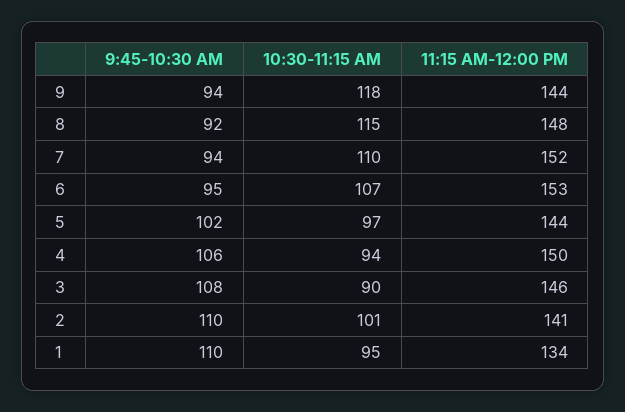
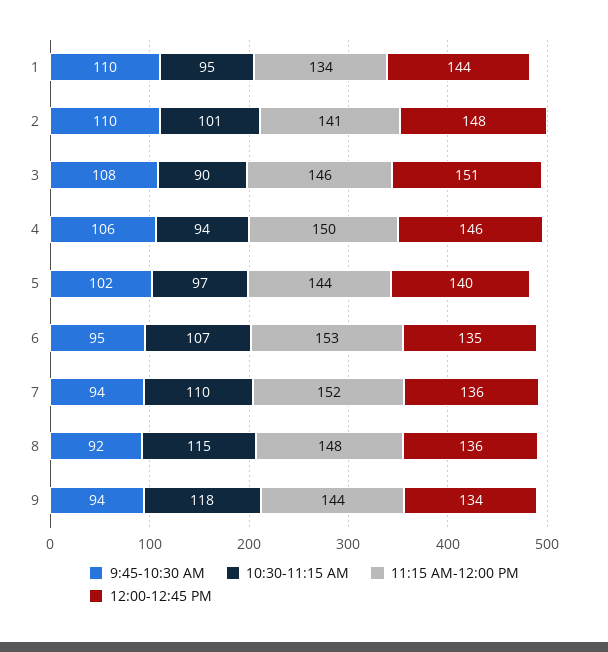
12:00-12:45 PM, 1: none -> 144
12:00-12:45 PM, 2: none -> 148
12:00-12:45 PM, 3: none -> 151
12:00-12:45 PM, 4: none -> 146
12:00-12:45 PM, 5: none -> 140
12:00-12:45 PM, 6: none -> 135
12:00-12:45 PM, 7: none -> 136
12:00-12:45 PM, 8: none -> 136
12:00-12:45 PM, 9: none -> 134

